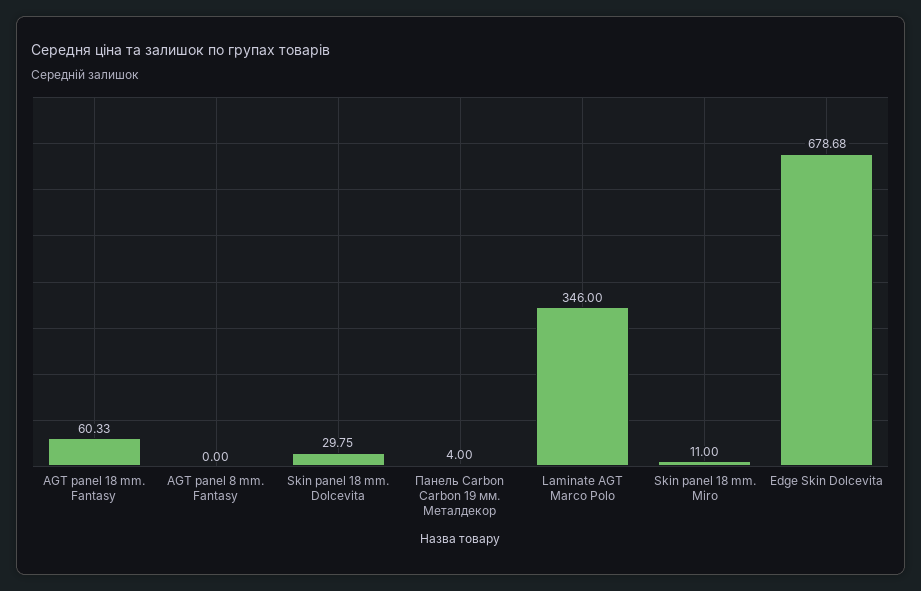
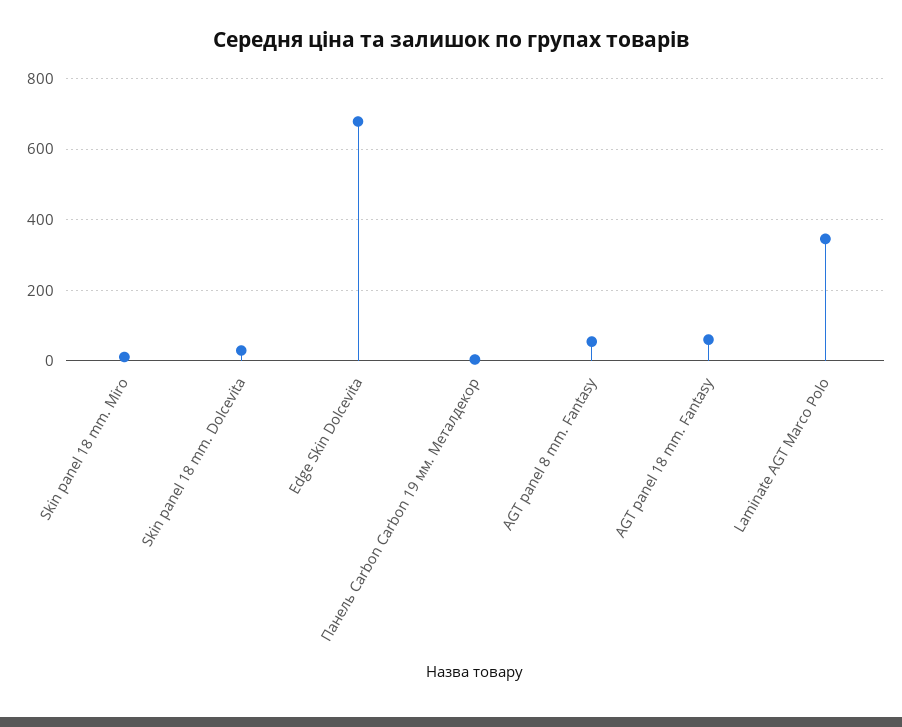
AGT panel 8 mm. Fantasy: 0 -> 60

